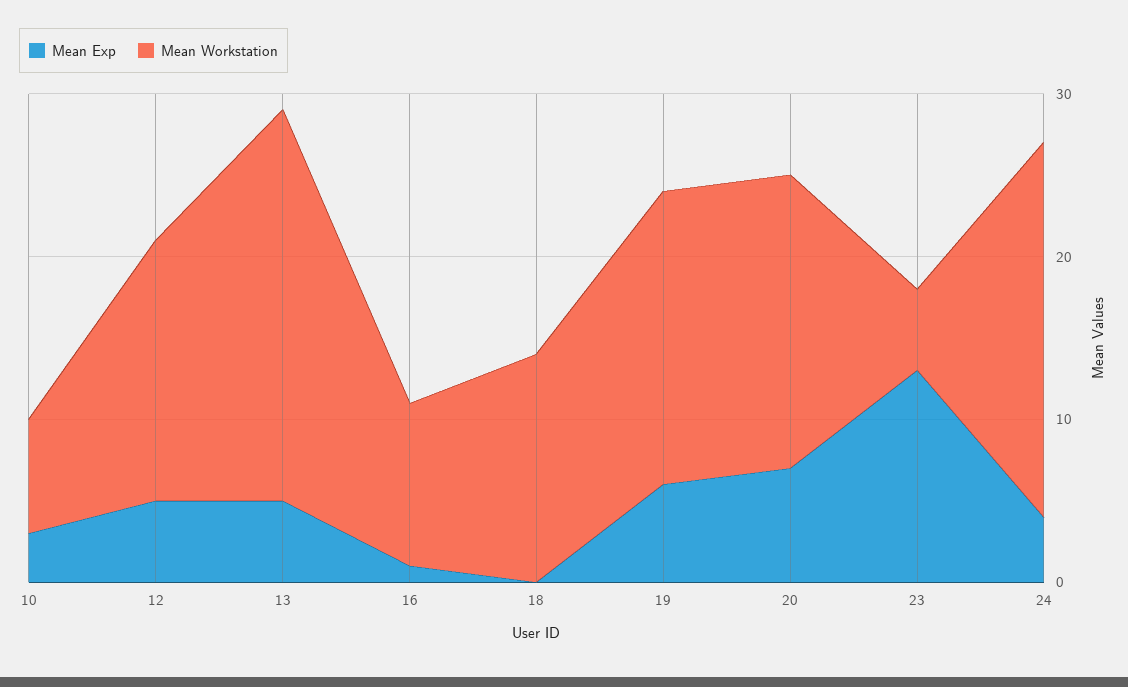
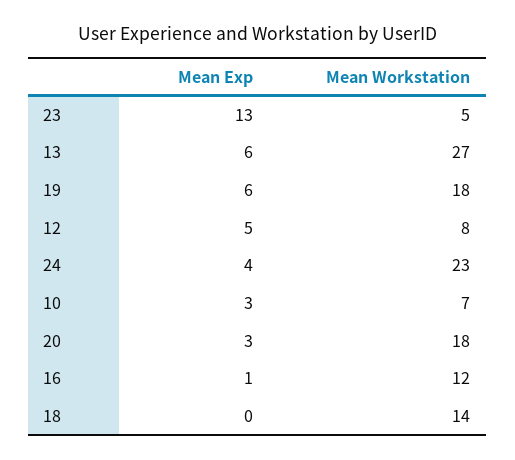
Mean Workstation, 12: 16 -> 8
Mean Exp, 13: 5 -> 6
Mean Workstation, 13: 24 -> 27
Mean Workstation, 16: 10 -> 12
Mean Exp, 20: 7 -> 3

